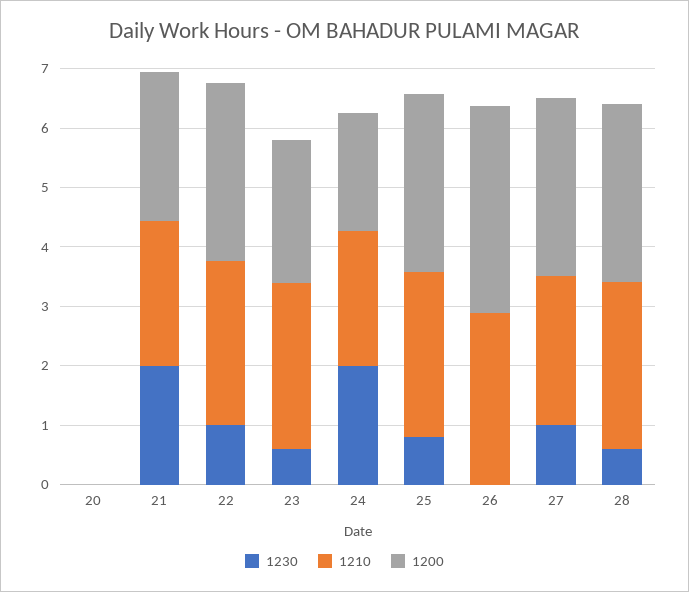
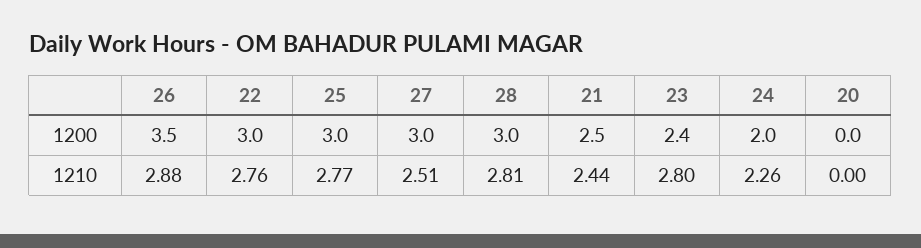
1230, 20: 0 -> none
1230, 21: 2 -> none
1230, 22: 1 -> none
1230, 23: 0.6 -> none
1230, 24: 2 -> none
1230, 25: 0.8 -> none
1230, 26: 0 -> none
1230, 27: 1 -> none
1230, 28: 0.6 -> none

